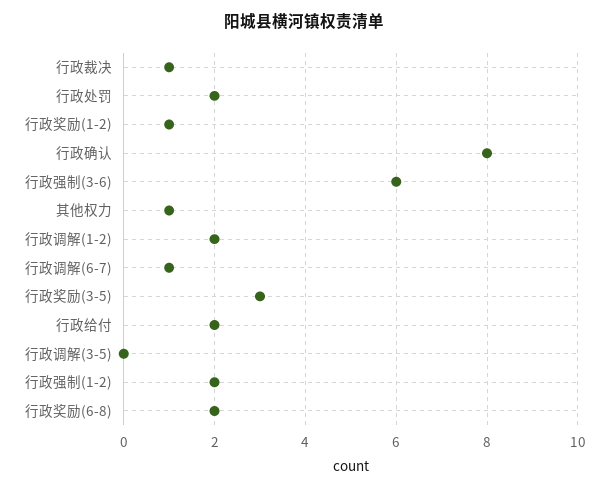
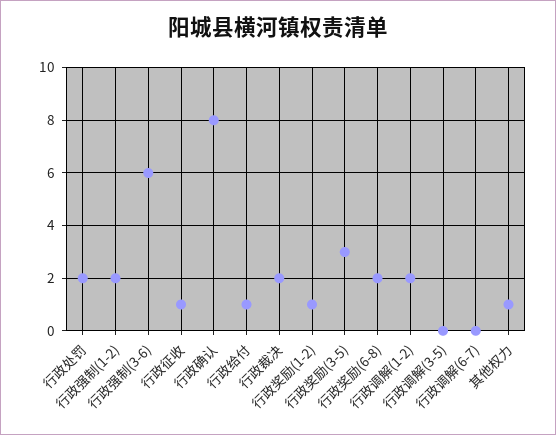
行政裁决: 1 -> 2
行政调解(6-7): 1 -> 0
行政给付: 2 -> 1
行政征收: none -> 1

